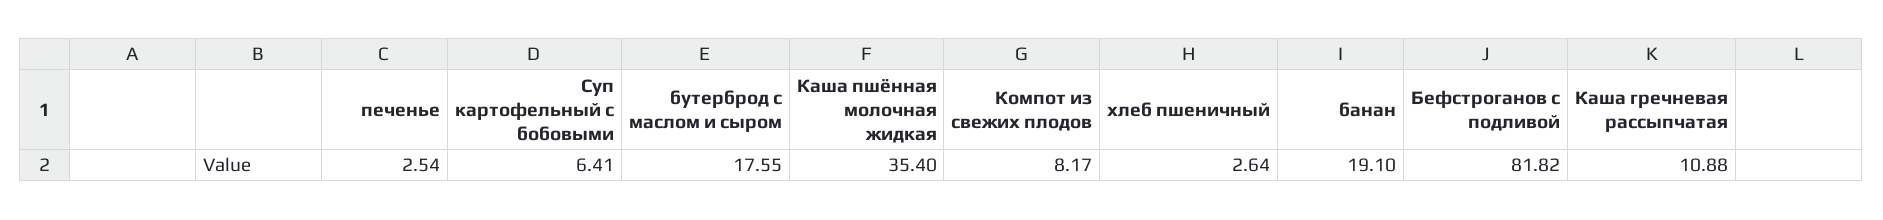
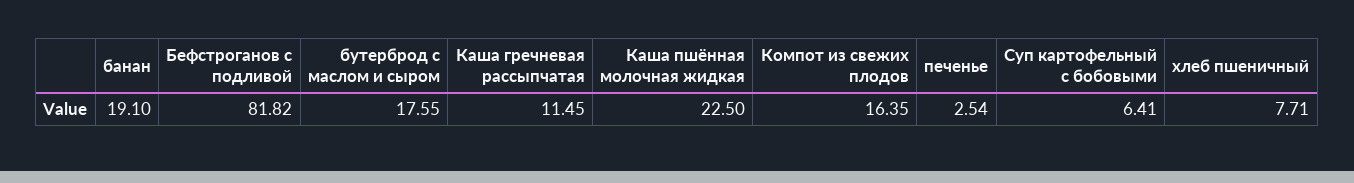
Каша пшённая молочная жидкая: 35.4 -> 22.5
Компот из свежих плодов: 8.17 -> 16.35
хлеб пшеничный: 2.64 -> 7.71
Каша гречневая рассыпчатая: 10.88 -> 11.45

